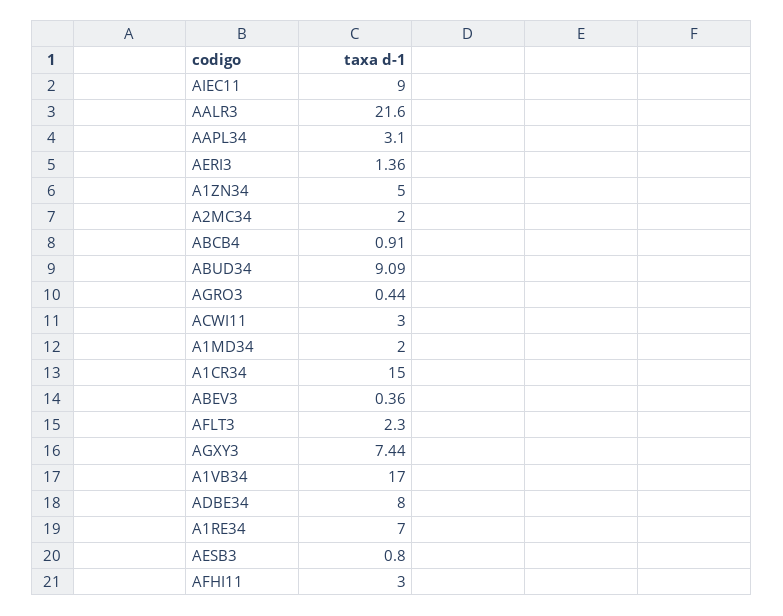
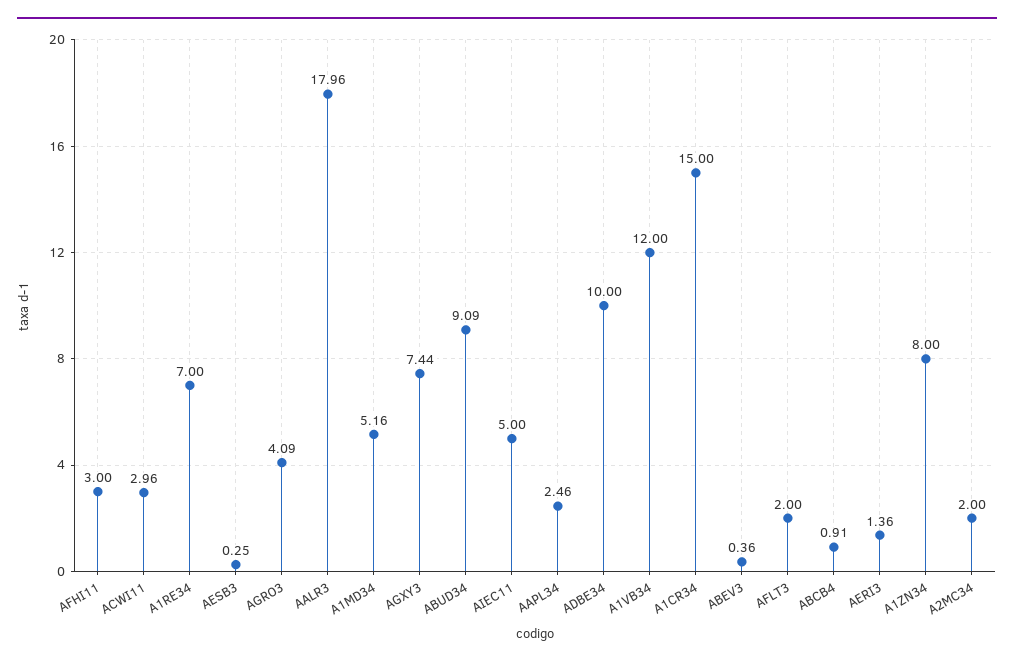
AIEC11: 9 -> 5
AALR3: 21.6 -> 17.96
AAPL34: 3.1 -> 2.46
A1ZN34: 5 -> 8
AGRO3: 0.44 -> 4.09
ACWI11: 3 -> 2.96
A1MD34: 2 -> 5.16
AFLT3: 2.3 -> 2
A1VB34: 17 -> 12
ADBE34: 8 -> 10
AESB3: 0.8 -> 0.25

